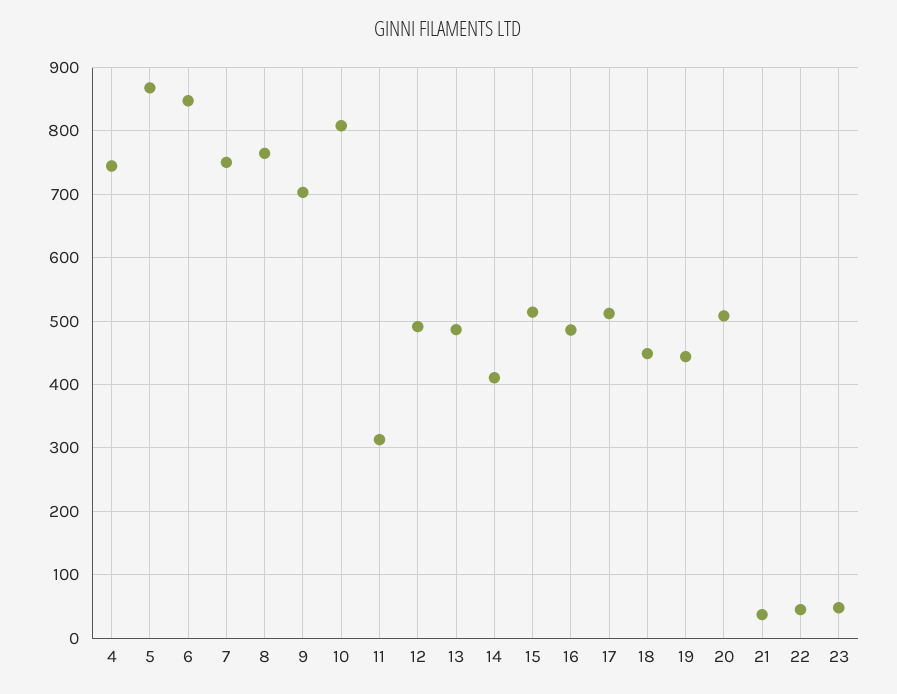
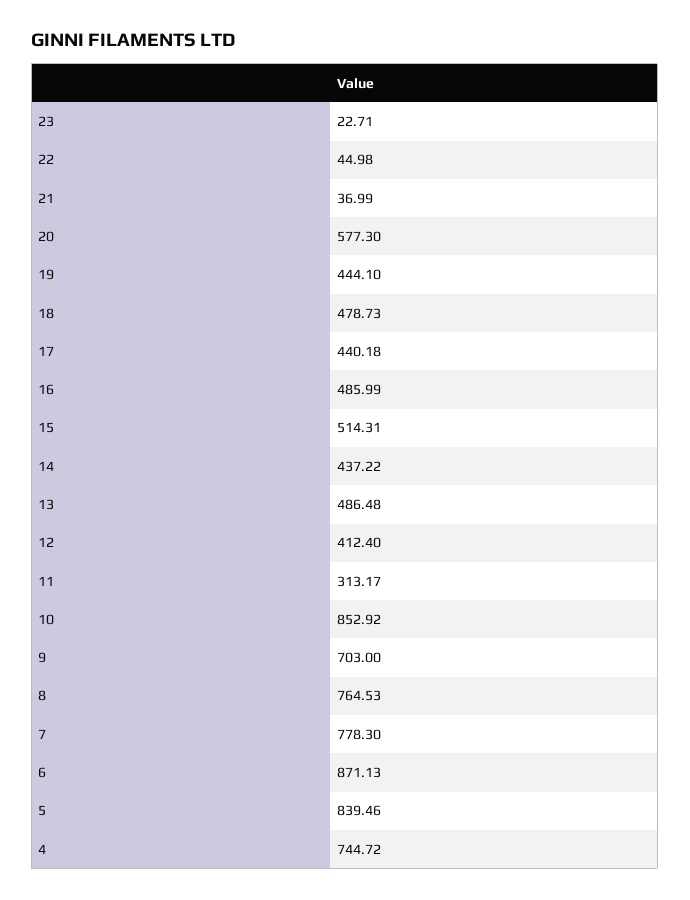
5: 870 -> 839.46
6: 850 -> 871.13
7: 750 -> 778.3
10: 810 -> 852.92
12: 490 -> 412.4
14: 410 -> 437.22
17: 510 -> 440.18
18: 450 -> 478.73
20: 510 -> 577.3
23: 50 -> 22.71

